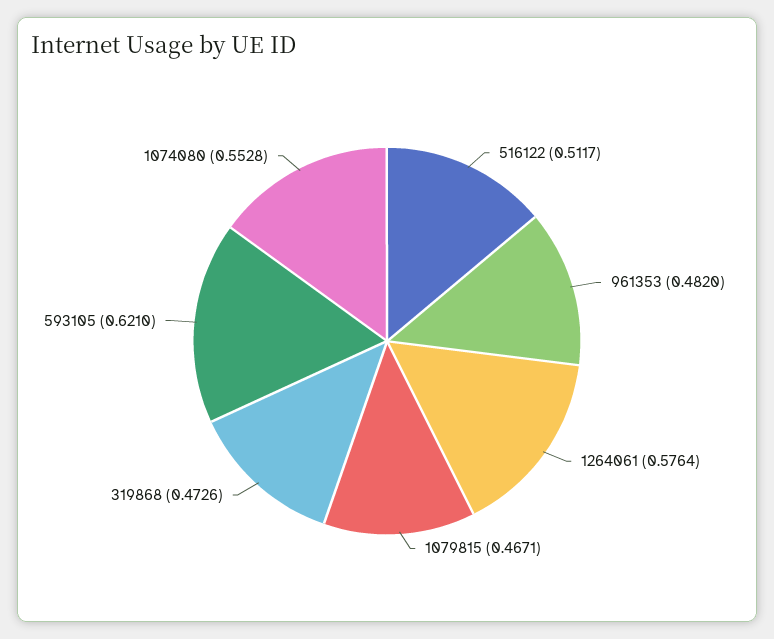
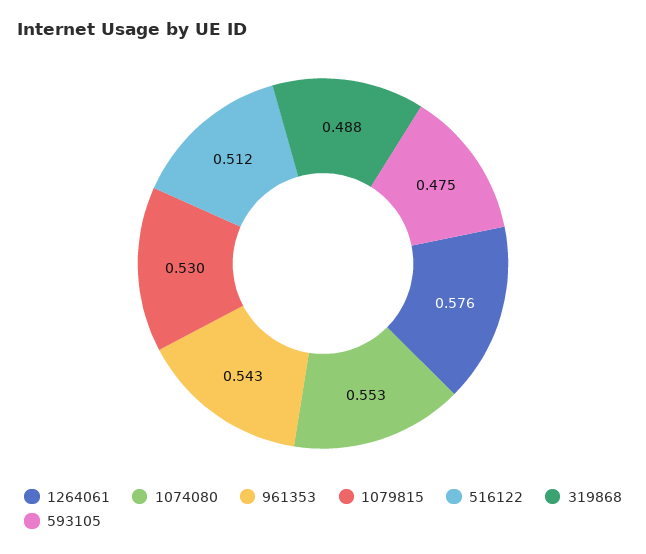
961353: 0.482 -> 0.543
1079815: 0.4671 -> 0.53
319868: 0.4726 -> 0.488
593105: 0.621 -> 0.475

